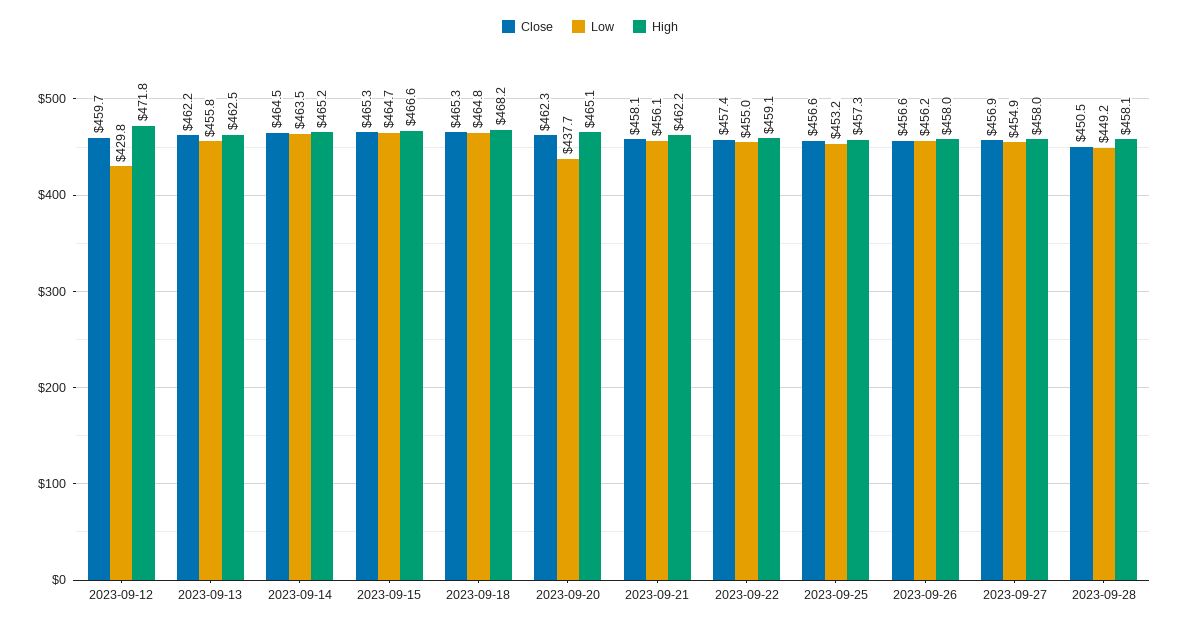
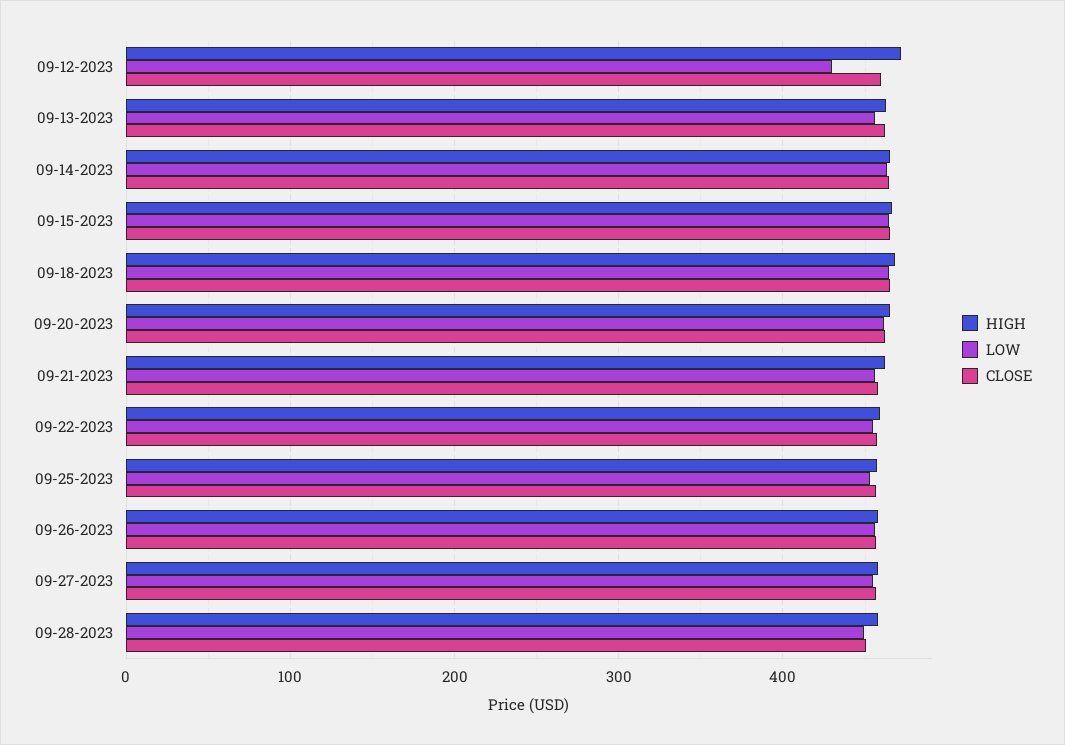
Low, 2023-09-20: 437.7 -> 460

